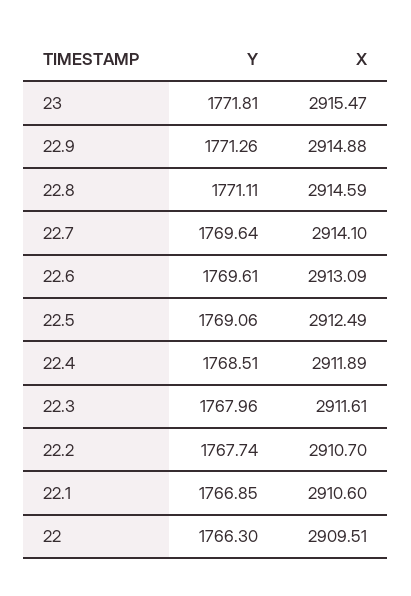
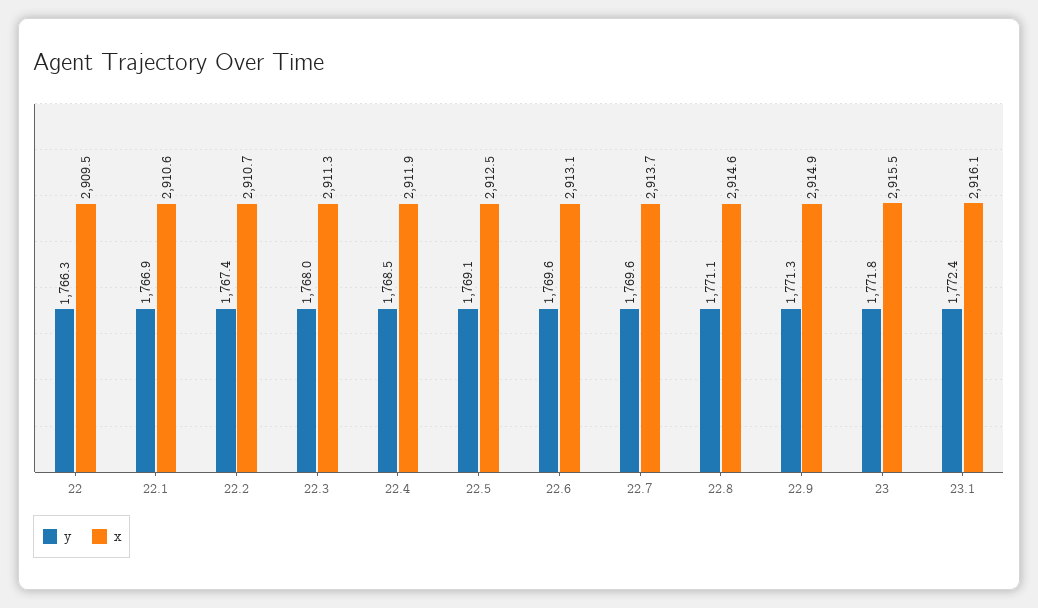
X, 22.7: 2914.1 -> 2913.7
X, 22.3: 2911.61 -> 2911.3
Y, 22.2: 1767.74 -> 1767.4
Y, 23.1: none -> 1772.4
X, 23.1: none -> 2916.1

